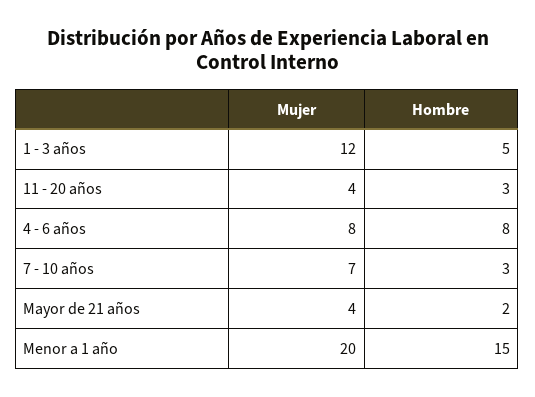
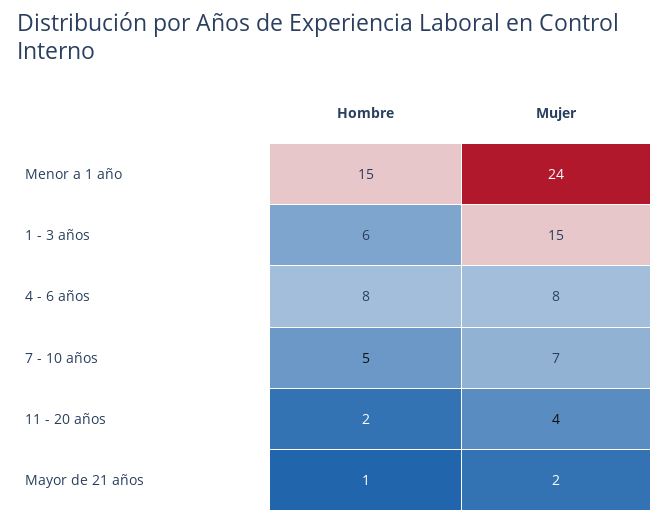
Mujer, 1 - 3 años: 12 -> 15
Hombre, 1 - 3 años: 5 -> 6
Hombre, 11 - 20 años: 3 -> 2
Hombre, 7 - 10 años: 3 -> 5
Mujer, Mayor de 21 años: 4 -> 2
Hombre, Mayor de 21 años: 2 -> 1
Mujer, Menor a 1 año: 20 -> 24

